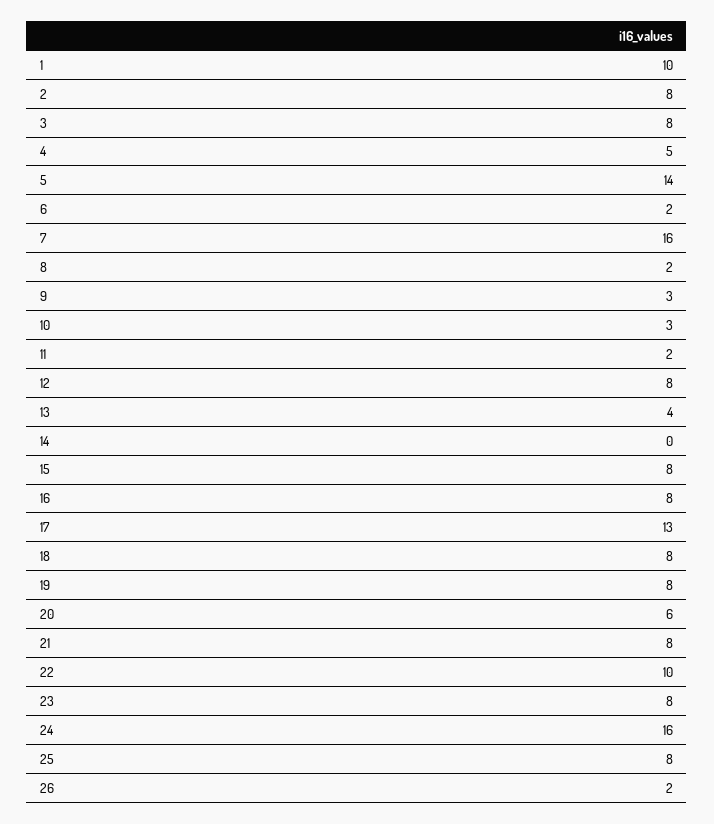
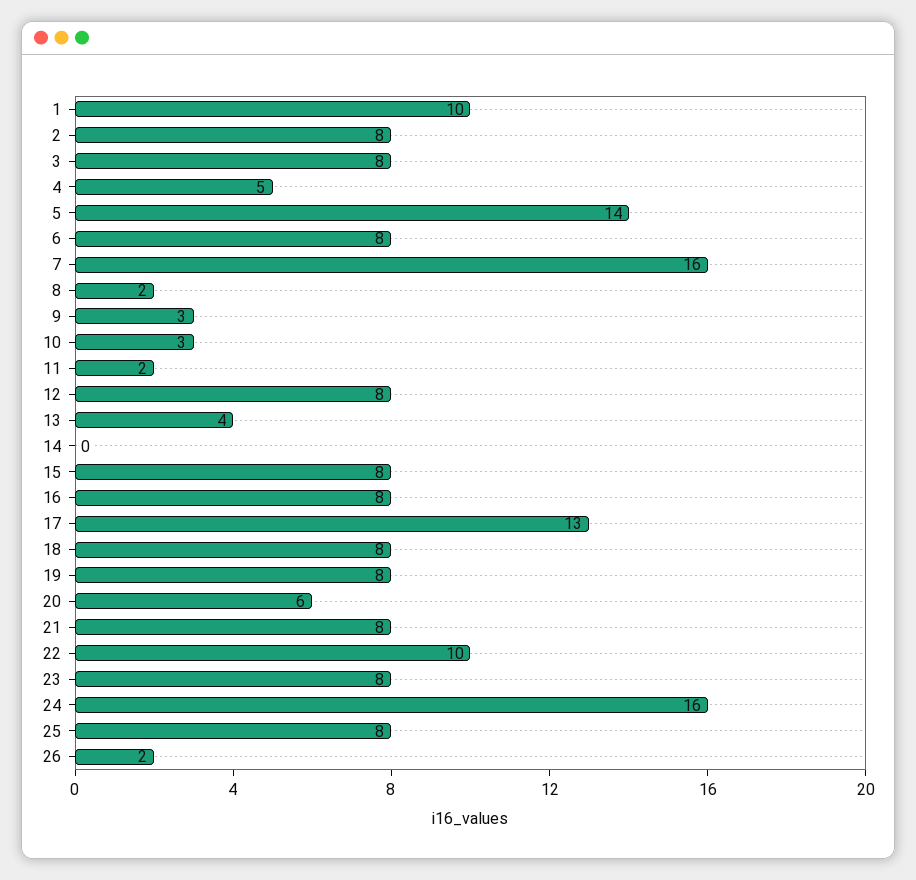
6: 2 -> 8

